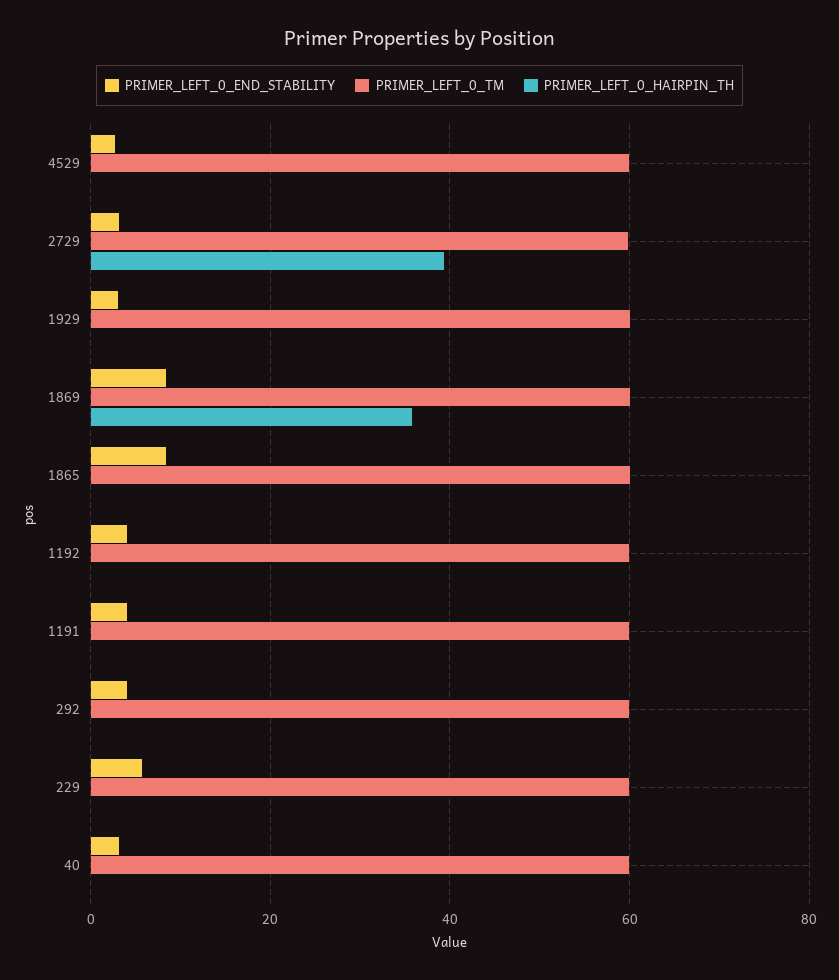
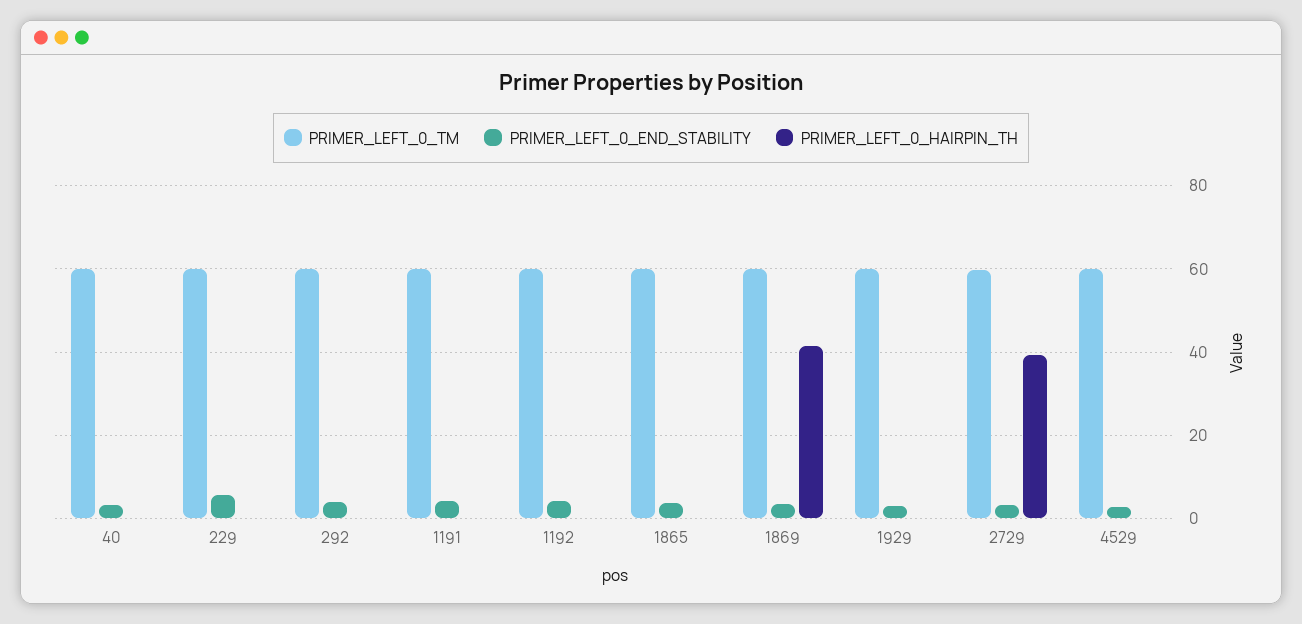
PRIMER_LEFT_0_END_STABILITY, 1869: 8 -> 4
PRIMER_LEFT_0_HAIRPIN_TH, 1869: 36 -> 42
PRIMER_LEFT_0_END_STABILITY, 1865: 8 -> 4

